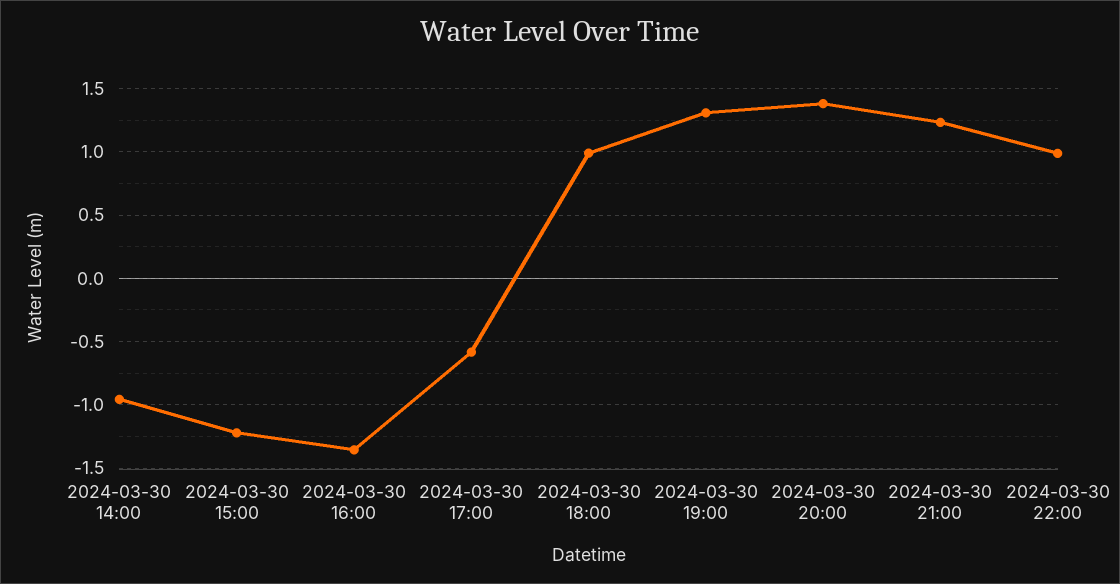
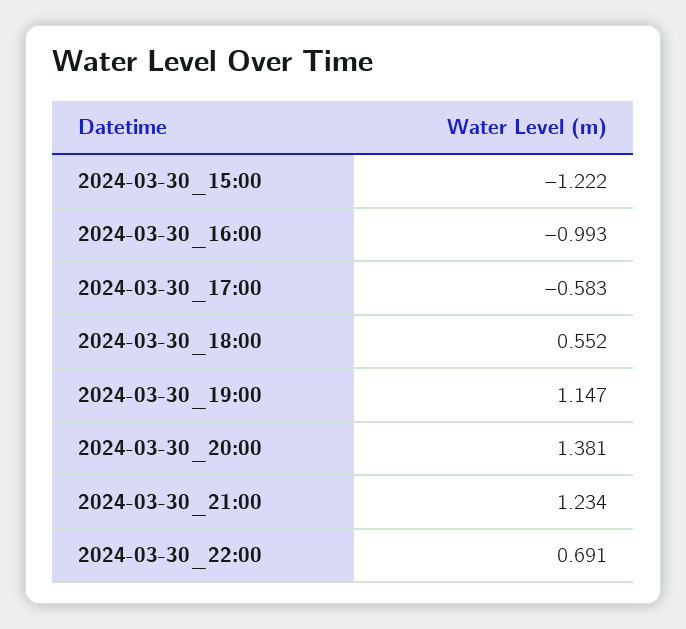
2024-03-30 14:00: -0.95 -> none
2024-03-30 16:00: -1.35 -> -0.993
2024-03-30 18:00: 1 -> 0.552
2024-03-30 19:00: 1.3 -> 1.147
2024-03-30 22:00: 1 -> 0.691

